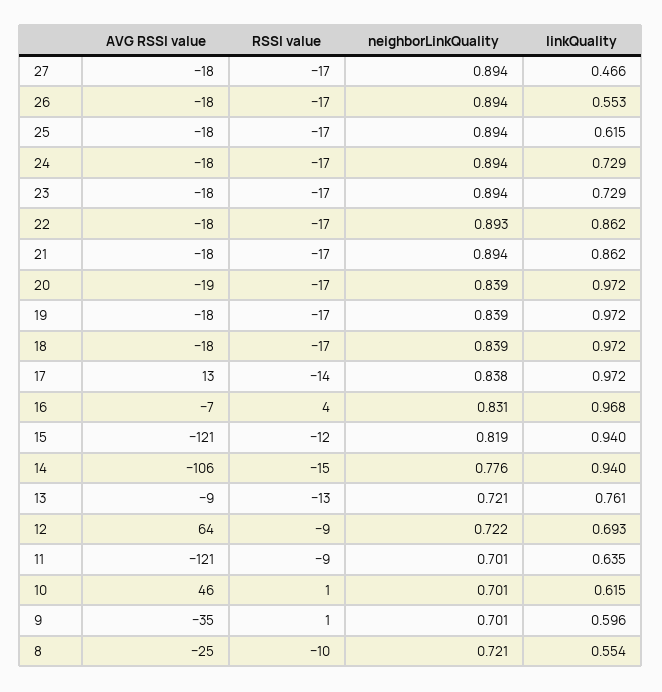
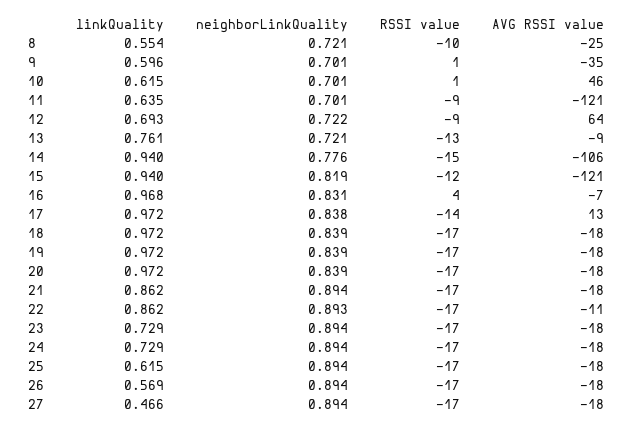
linkQuality, 26: 0.553 -> 0.569
AVG RSSI value, 22: -18 -> -11
AVG RSSI value, 20: -19 -> -18

